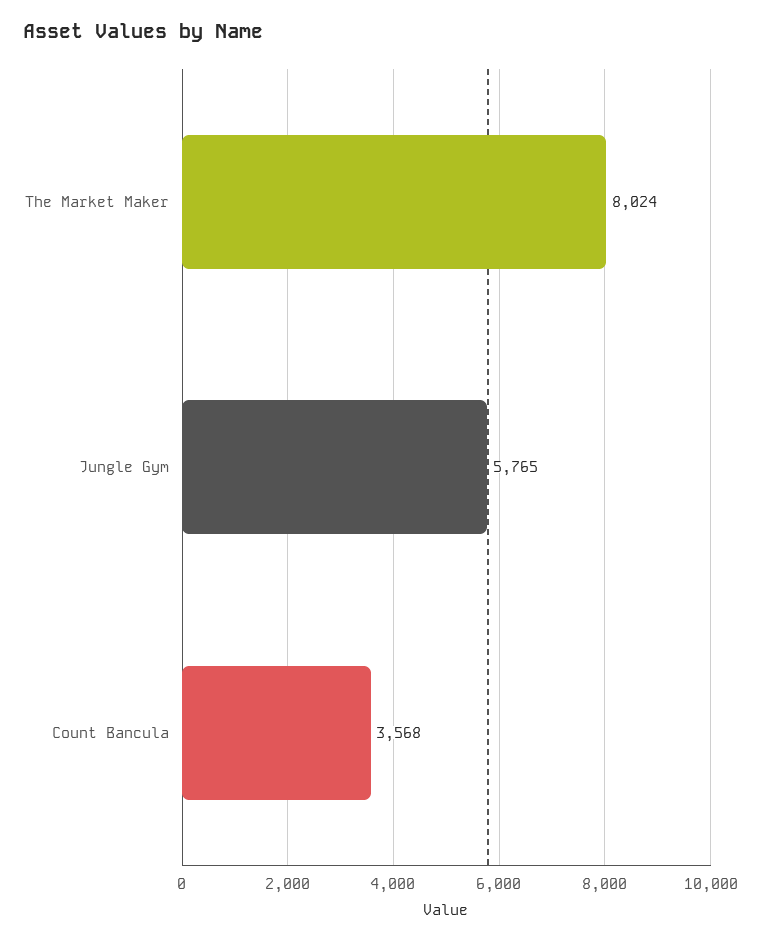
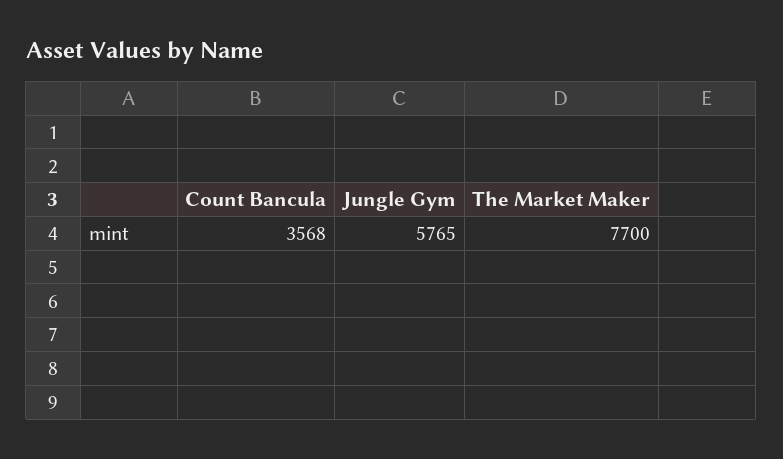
The Market Maker: 8024 -> 7700

